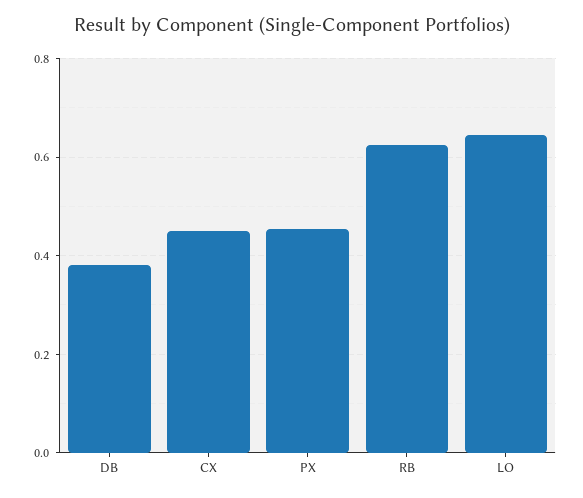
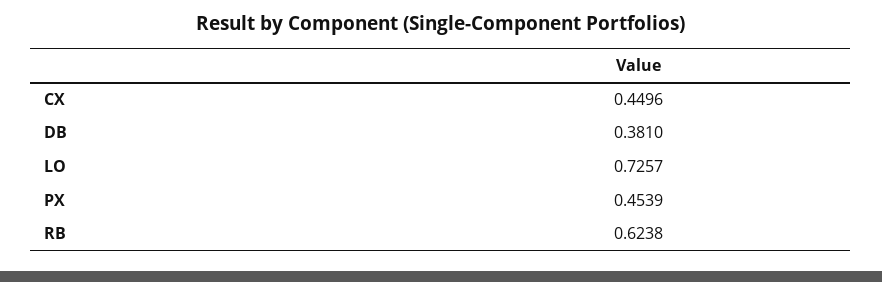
LO: 0.64 -> 0.7257

